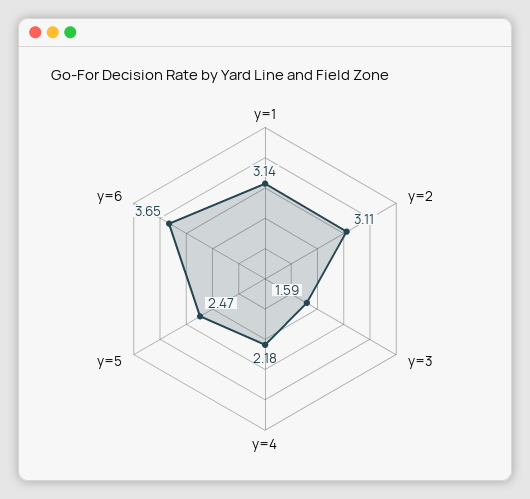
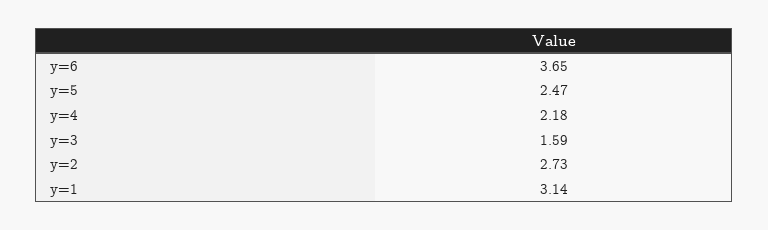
y=2: 3.11 -> 2.73

